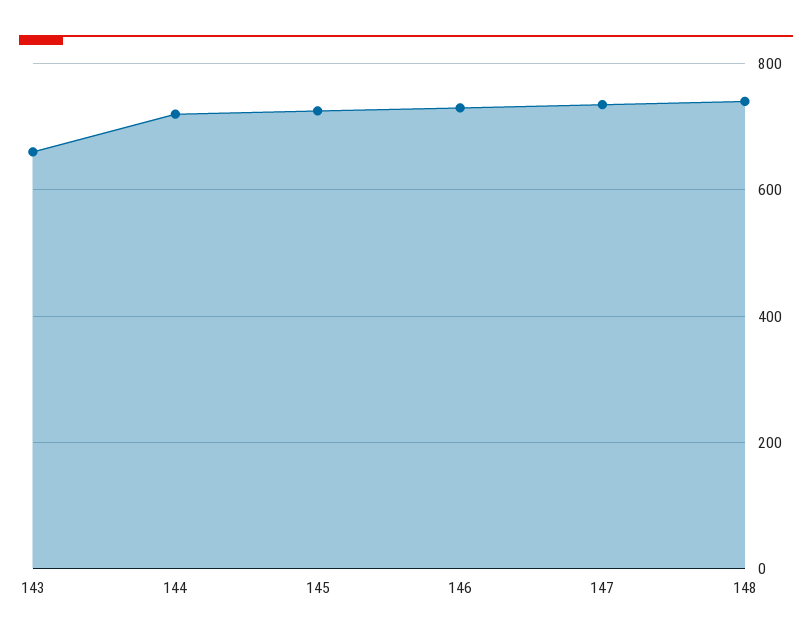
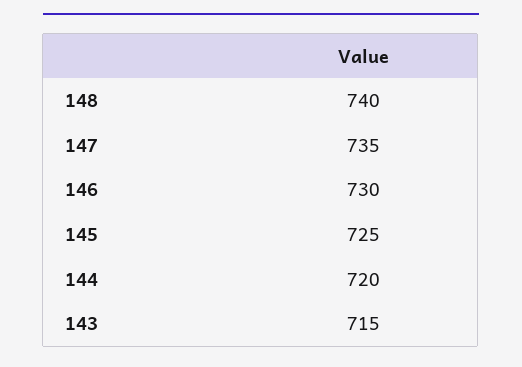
143: 660 -> 715

